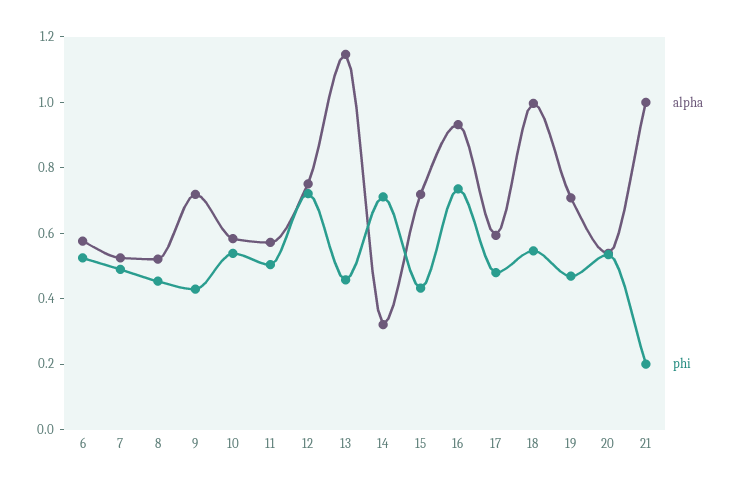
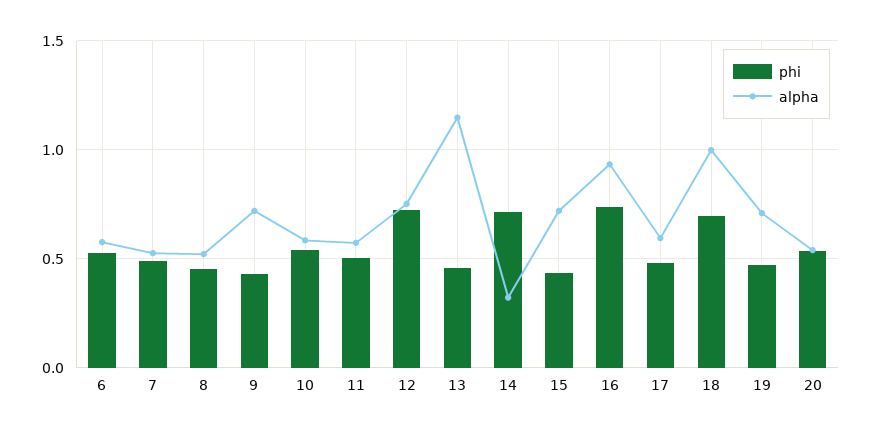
phi, 18: 0.55 -> 0.7
alpha, 21: 1 -> none
phi, 21: 0.2 -> none

